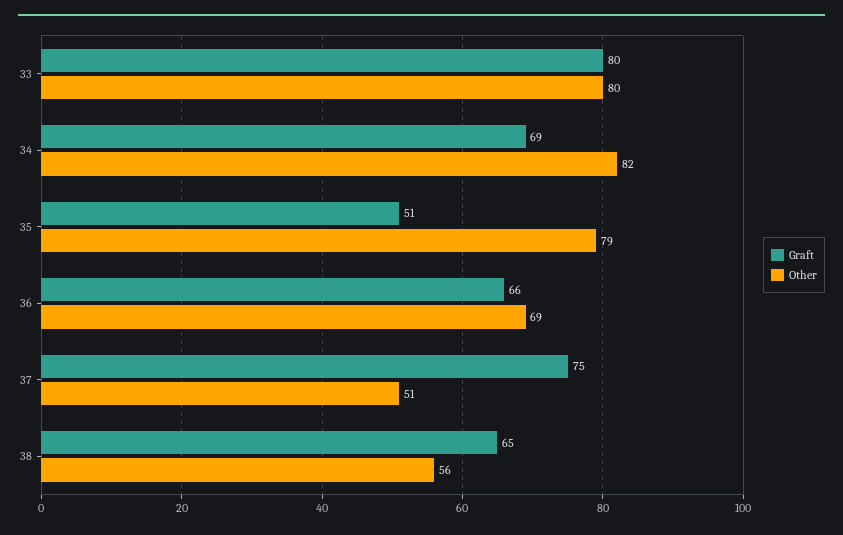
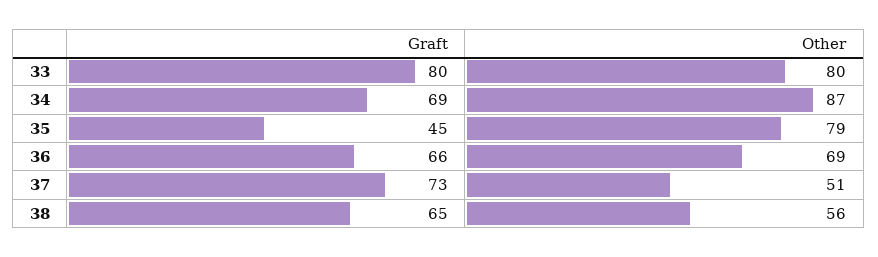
Other, 34: 82 -> 87
Graft, 35: 51 -> 45
Graft, 37: 75 -> 73

